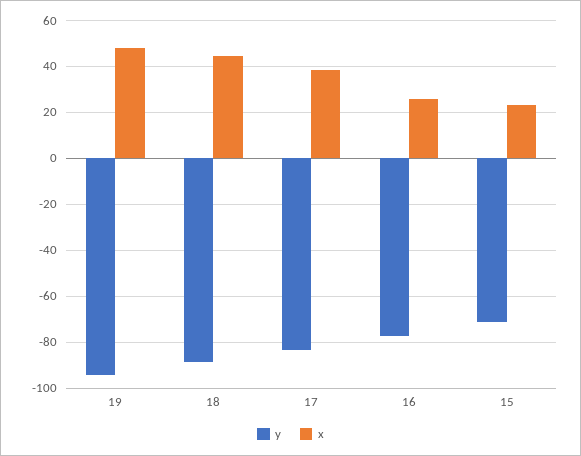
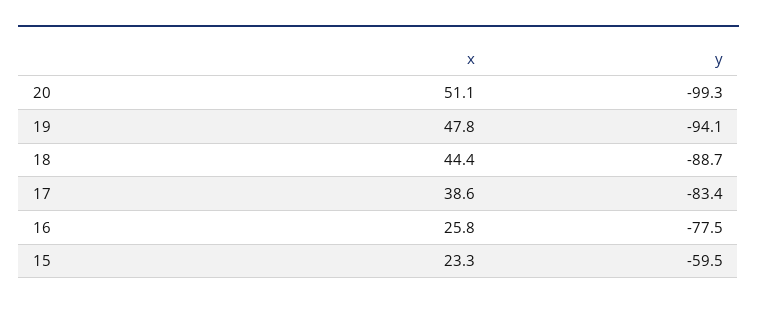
y, 15: -70 -> -59.5
x, 20: none -> 51.1
y, 20: none -> -99.3

